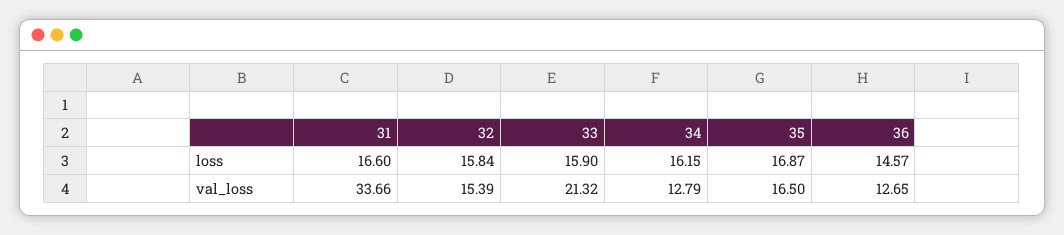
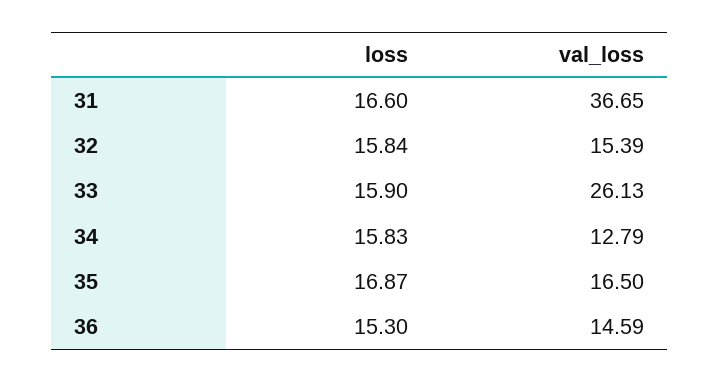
34, loss: 16.15 -> 15.83
36, loss: 14.57 -> 15.3
31, val_loss: 33.66 -> 36.65
33, val_loss: 21.32 -> 26.13
36, val_loss: 12.65 -> 14.59

